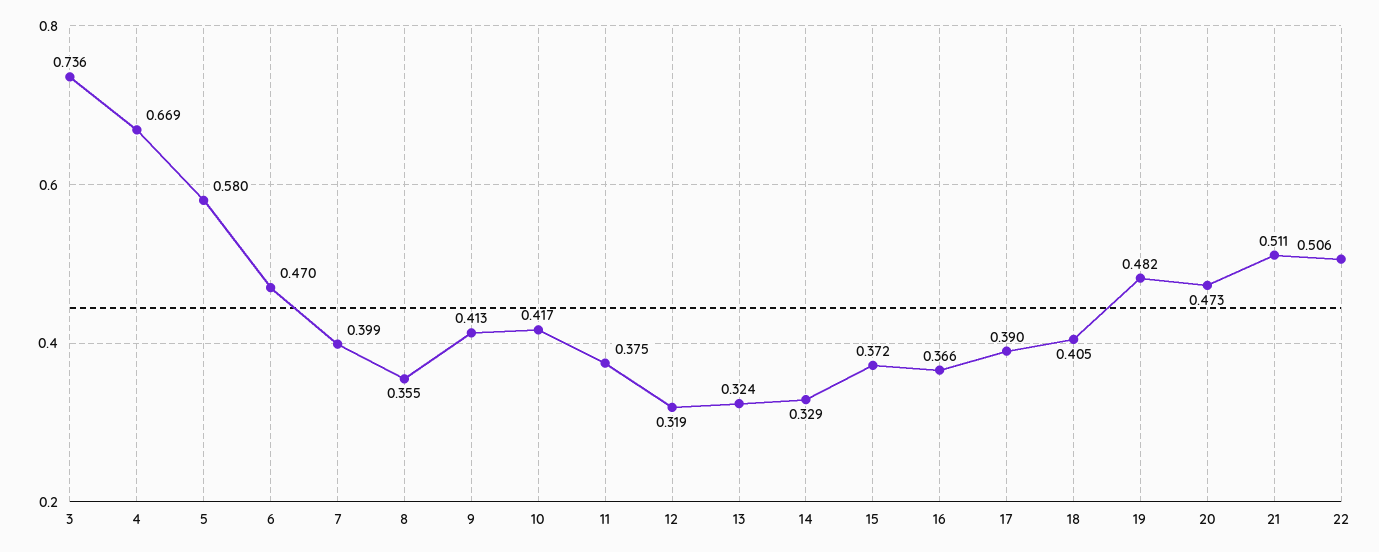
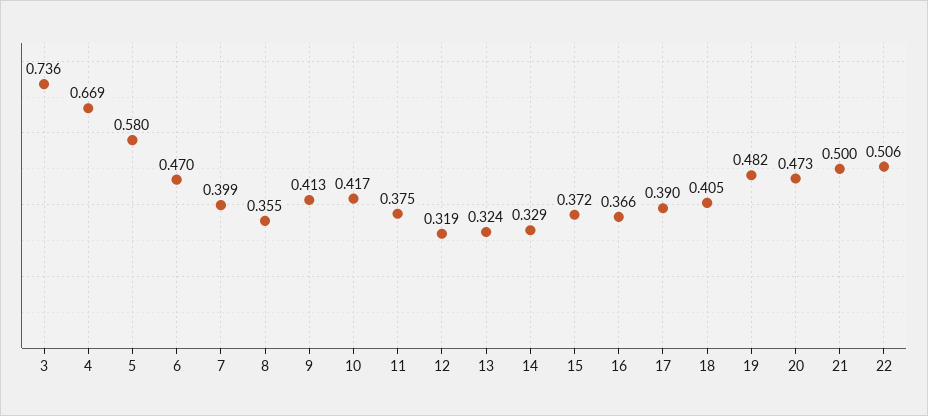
21: 0.511 -> 0.5

